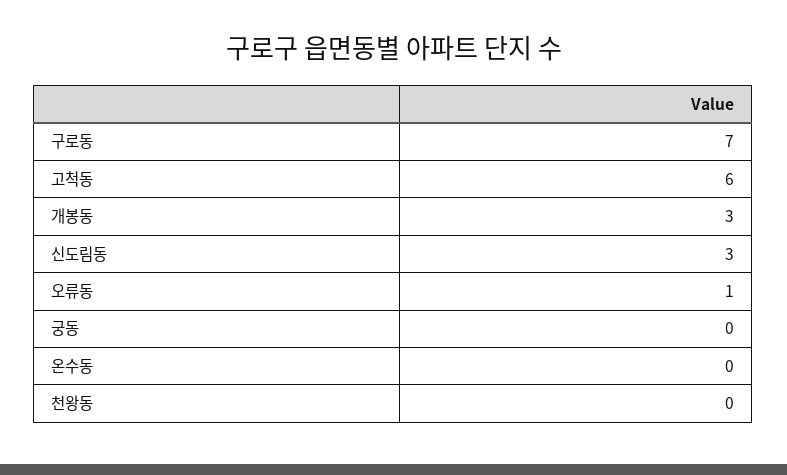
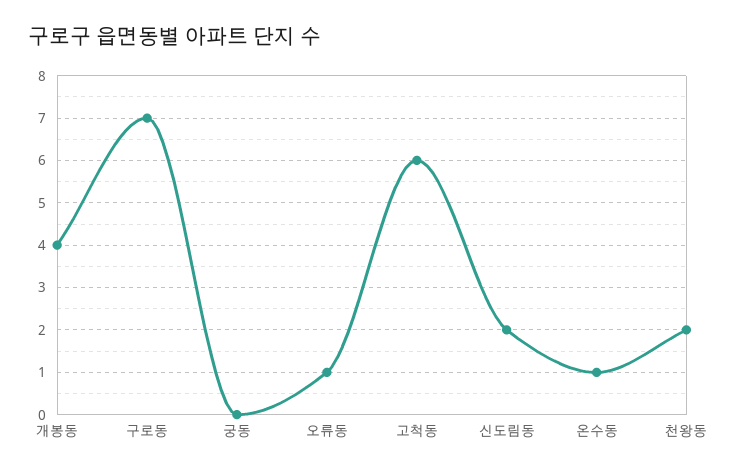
개봉동: 3 -> 4
신도림동: 3 -> 2
온수동: 0 -> 1
천왕동: 0 -> 2

